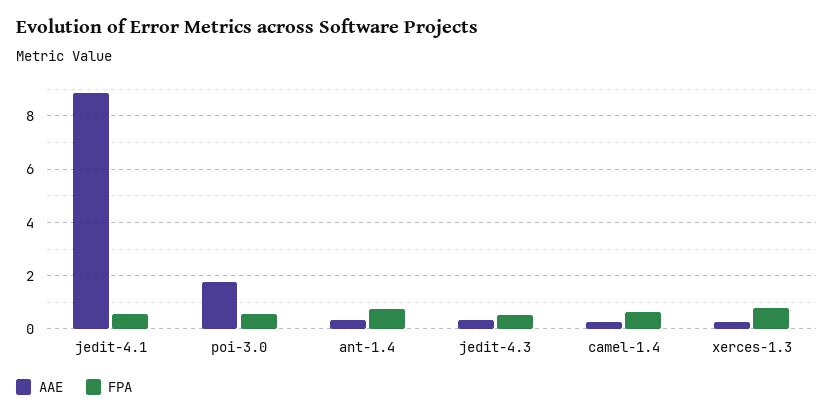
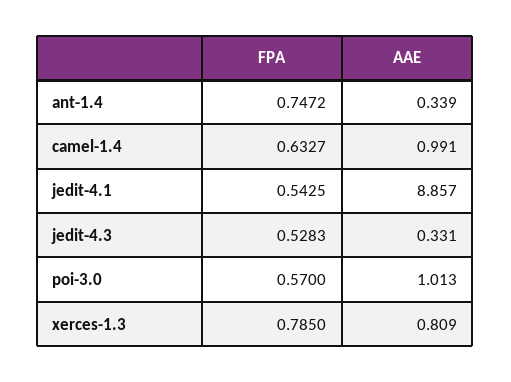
AAE, poi-3.0: 1.75 -> 1.013
AAE, camel-1.4: 0.25 -> 0.991
AAE, xerces-1.3: 0.25 -> 0.809

